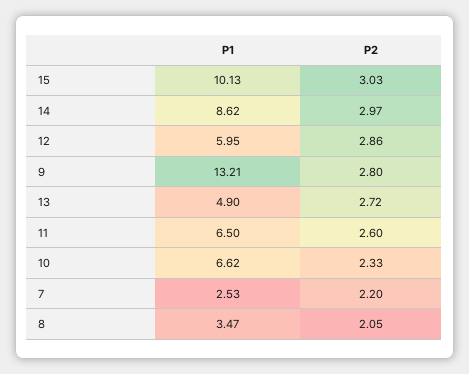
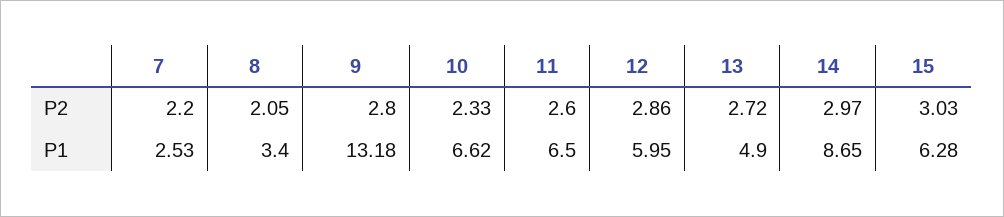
P1, 15: 10.13 -> 6.28
P1, 14: 8.62 -> 8.65
P1, 9: 13.21 -> 13.18
P1, 8: 3.47 -> 3.4

